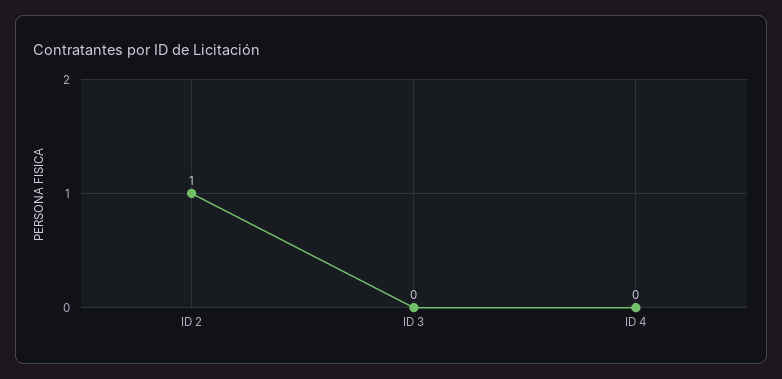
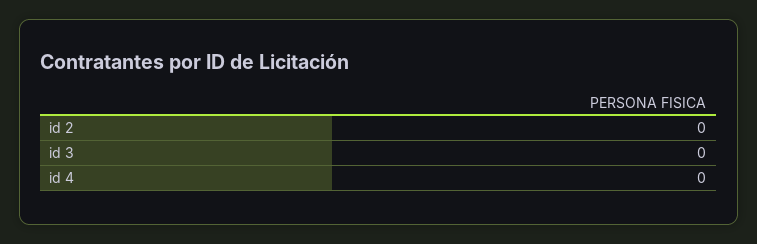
ID 2: 1 -> 0

